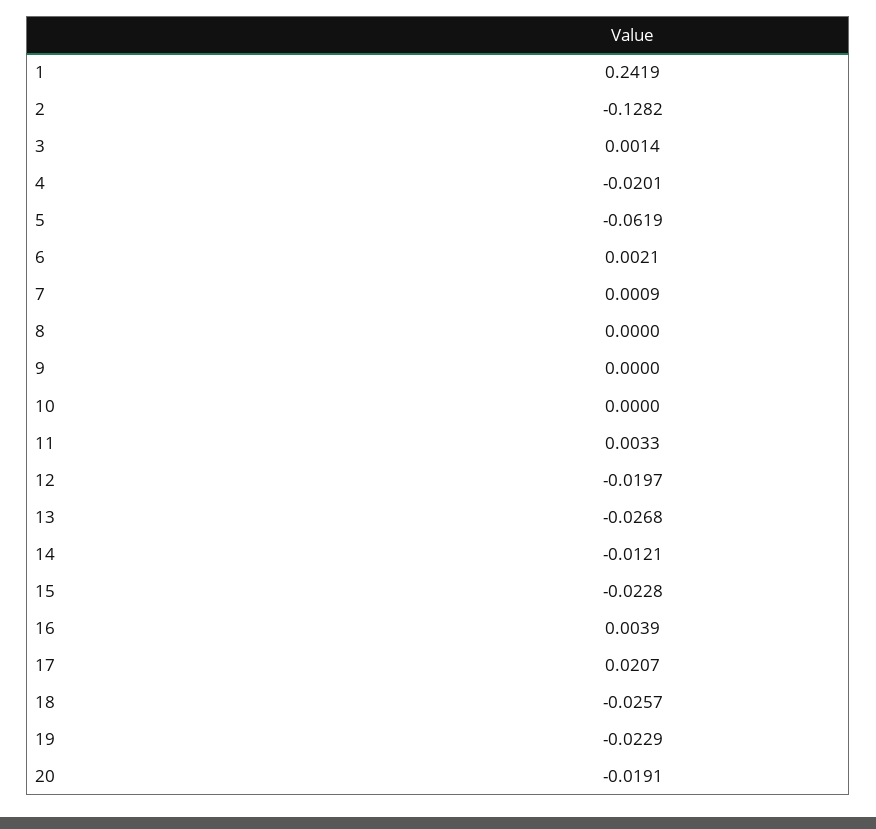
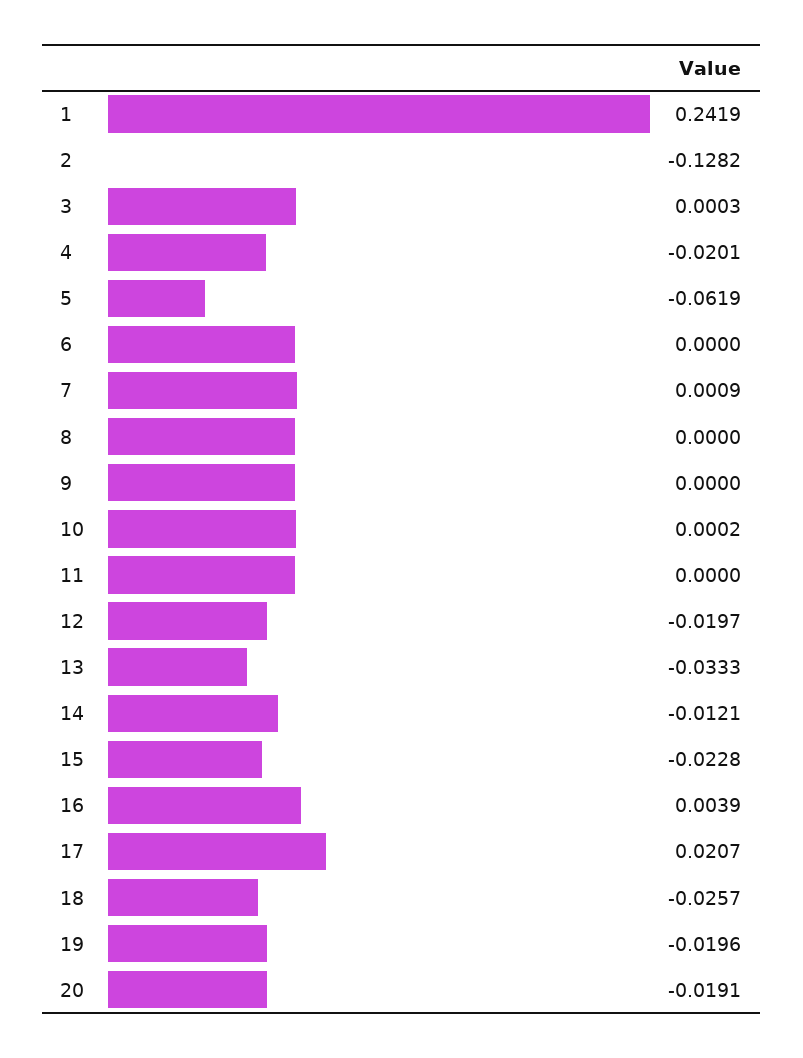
3: 0.0014 -> 0.0003
6: 0.0021 -> 0
10: 0 -> 0.0002
11: 0.0033 -> 0
13: -0.0268 -> -0.0333
19: -0.0229 -> -0.0196

